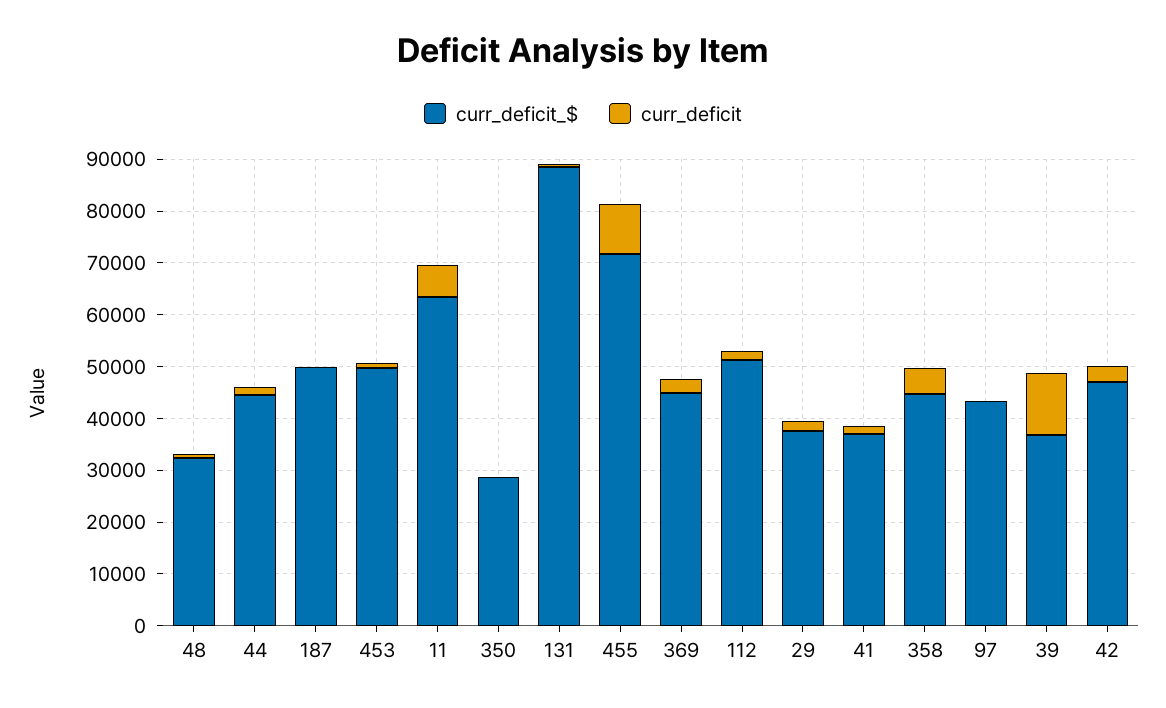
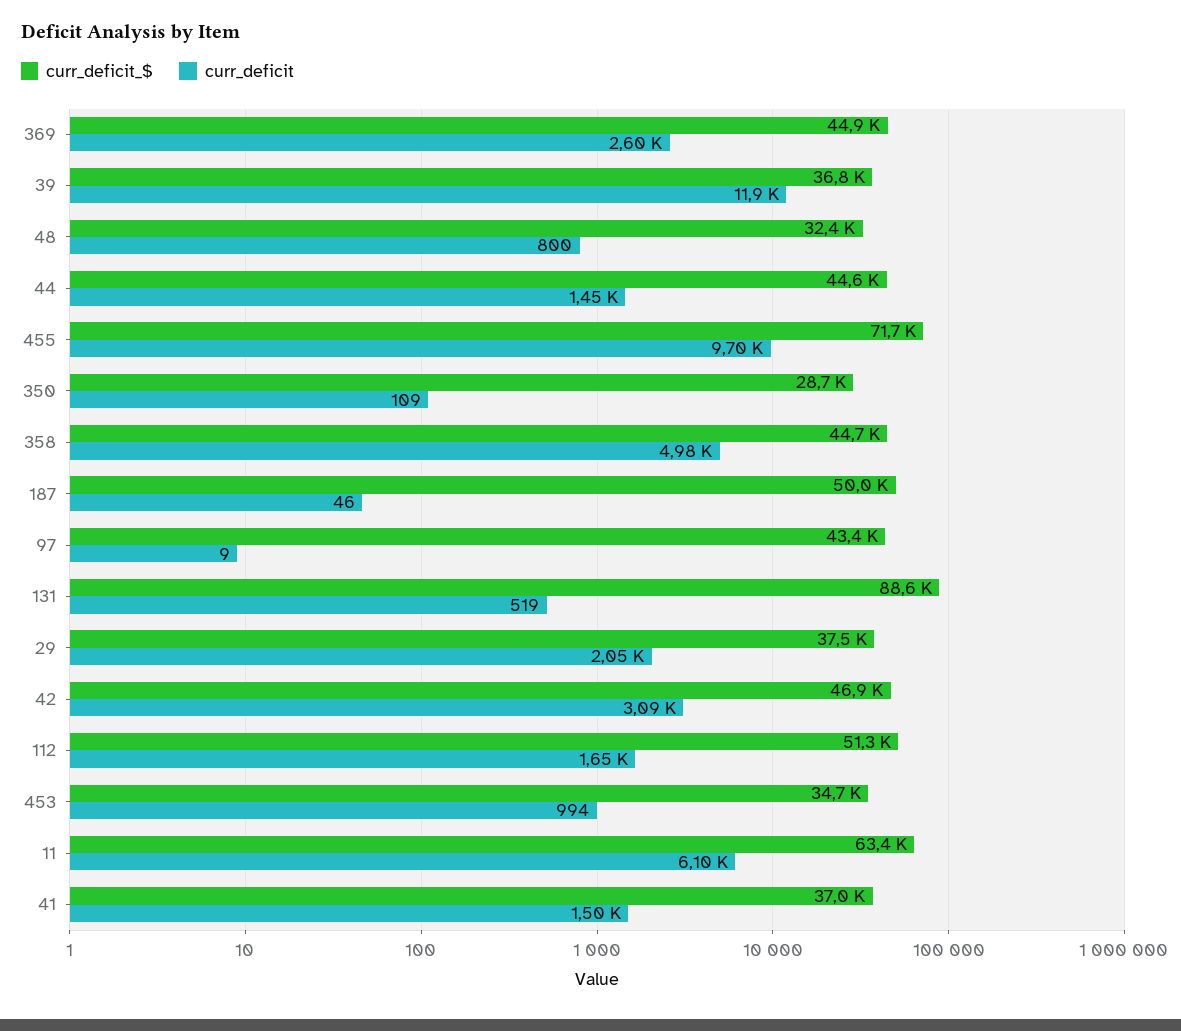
curr_deficit_$, 453: 50000 -> 34700

